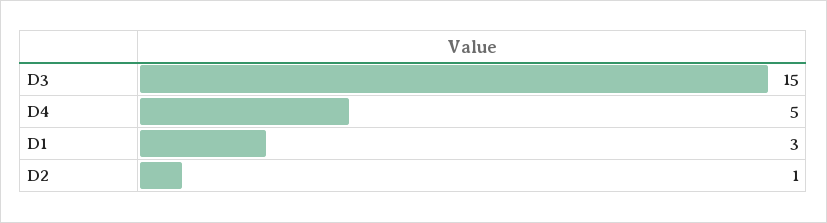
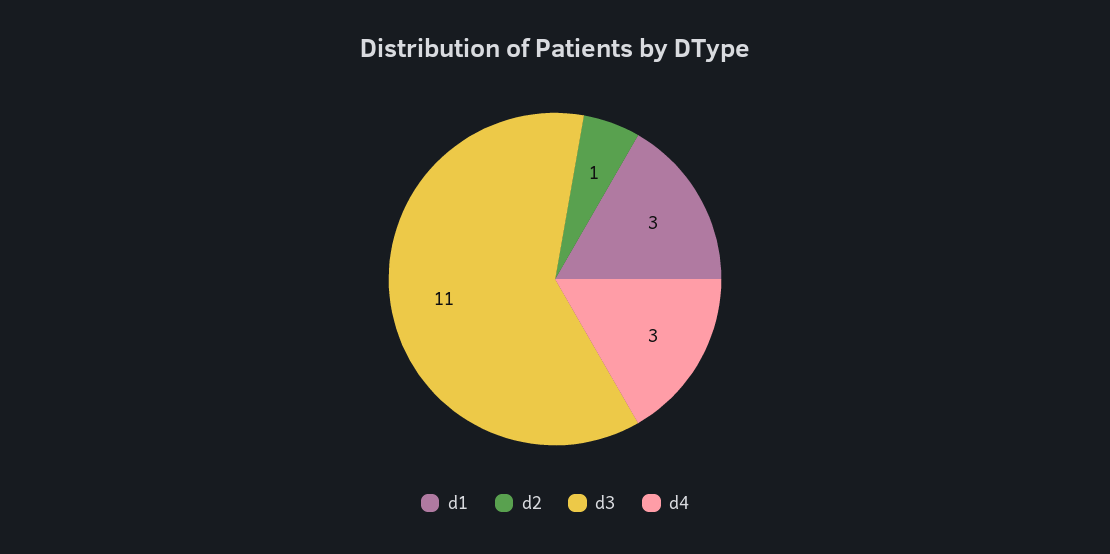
D3: 15 -> 11
D4: 5 -> 3

